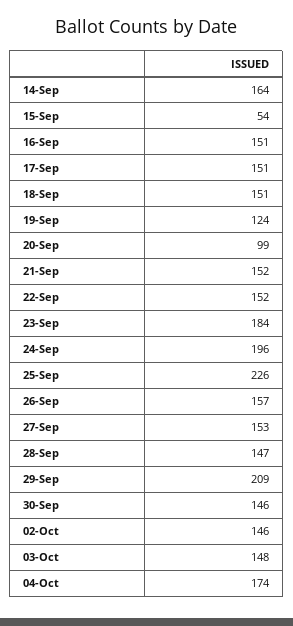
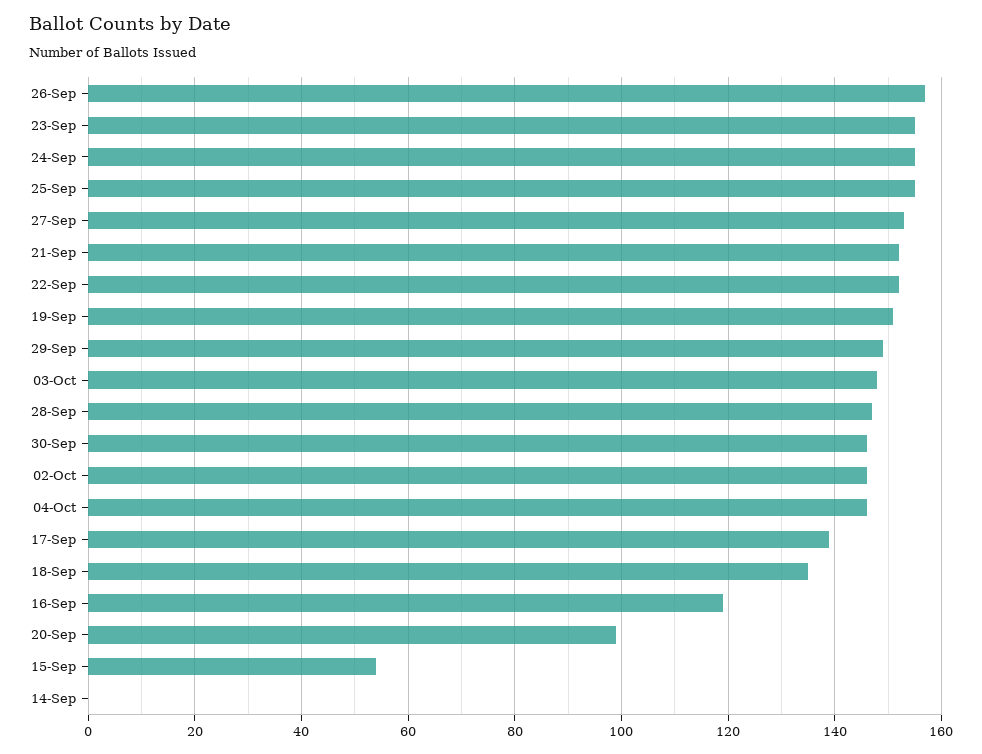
14-Sep: 164 -> 0
16-Sep: 151 -> 120
17-Sep: 151 -> 140
18-Sep: 151 -> 135
19-Sep: 124 -> 150
23-Sep: 184 -> 155
24-Sep: 196 -> 155
25-Sep: 226 -> 155
29-Sep: 209 -> 150
04-Oct: 174 -> 145

